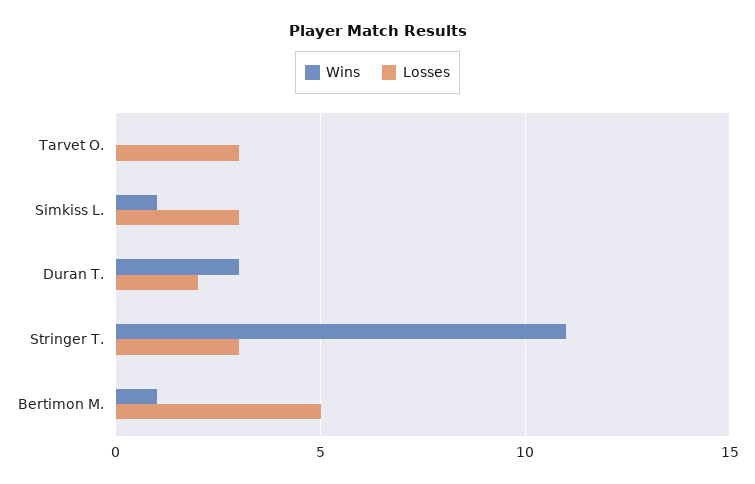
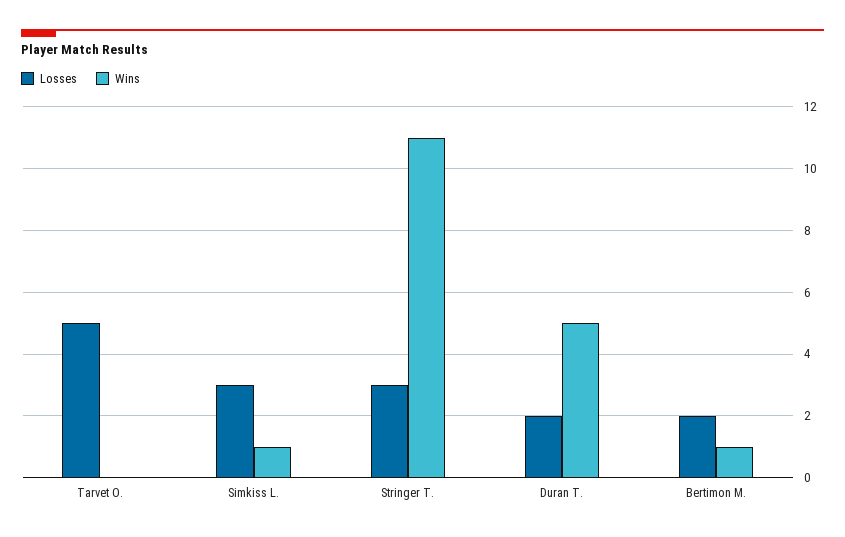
Losses, Tarvet O.: 3 -> 5
Wins, Duran T.: 3 -> 5
Losses, Bertimon M.: 5 -> 2

